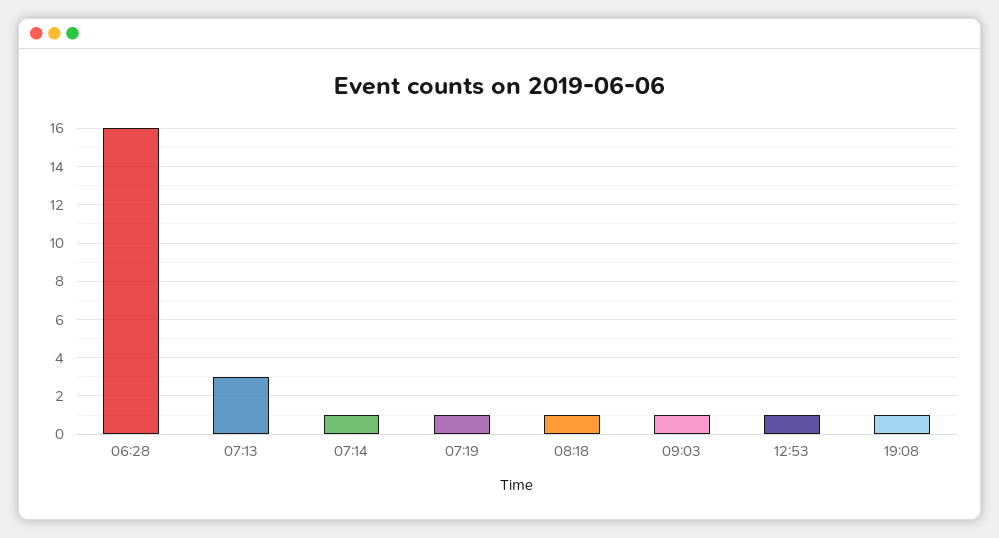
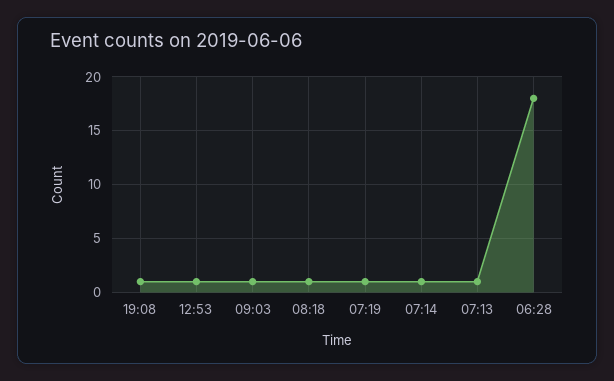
06:28: 16 -> 18
07:13: 3 -> 1

